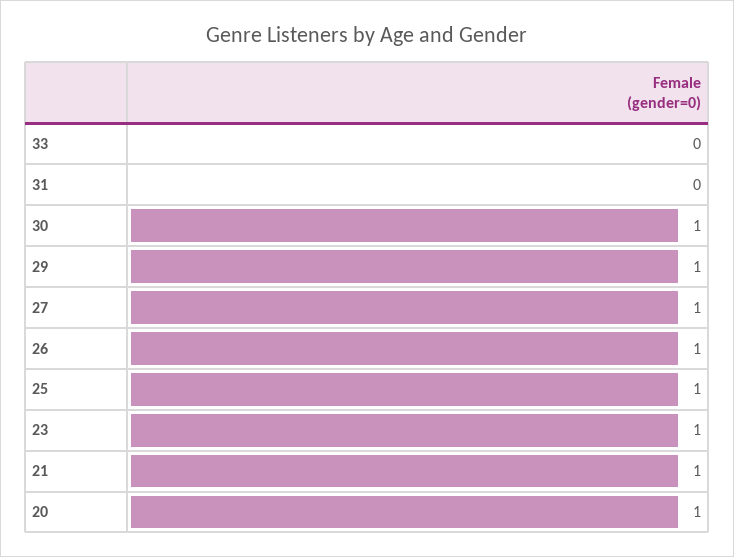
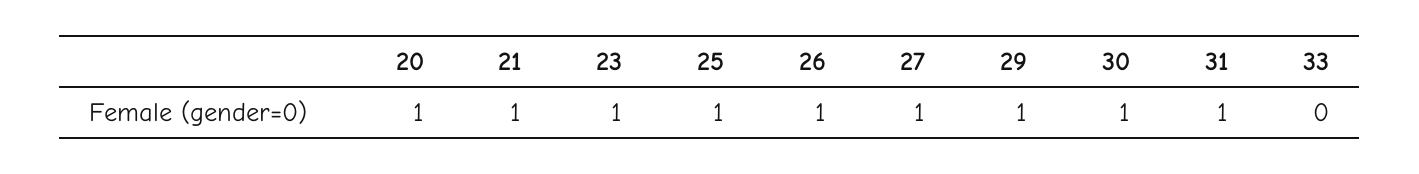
31: 0 -> 1

